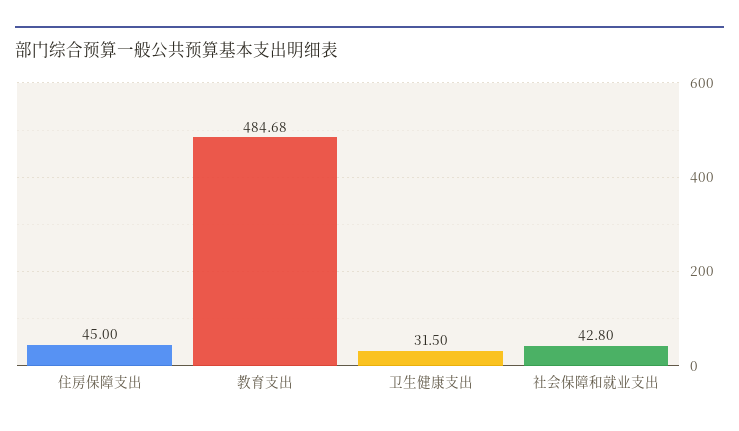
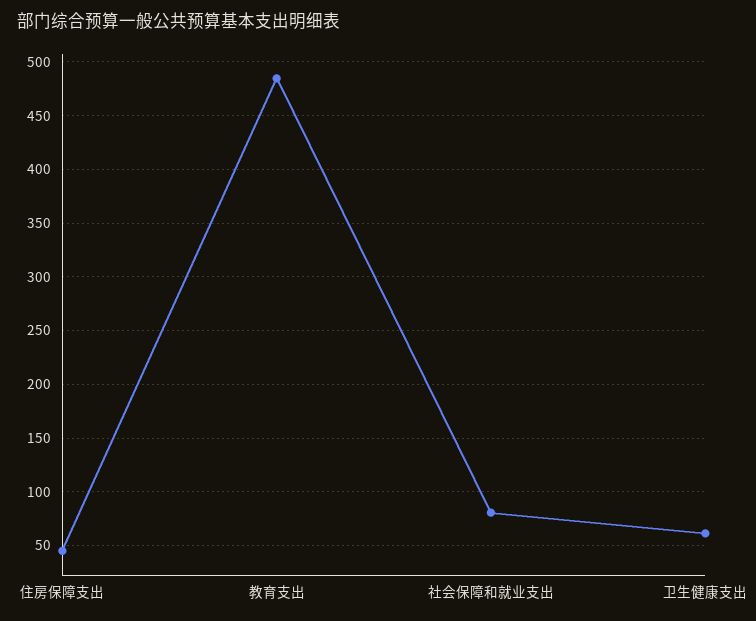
卫生健康支出: 31.5 -> 60
社会保障和就业支出: 42.8 -> 80

